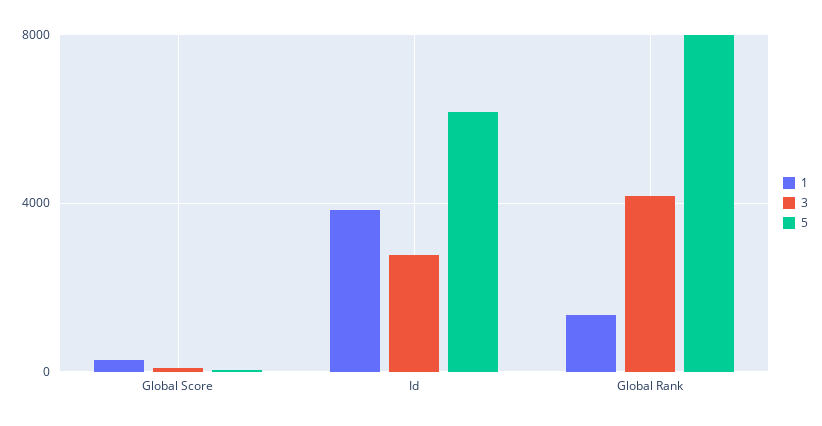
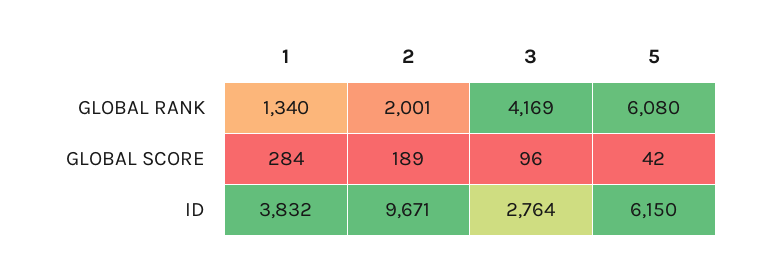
5, Global Rank: 8000 -> 6080
2, Global Rank: none -> 2001
2, Global Score: none -> 189
2, Id: none -> 9671

